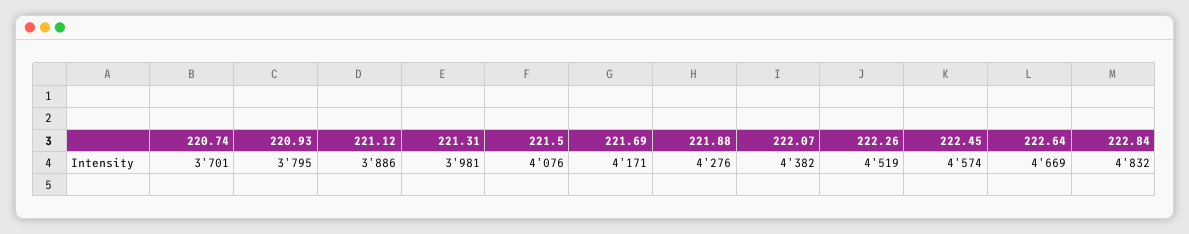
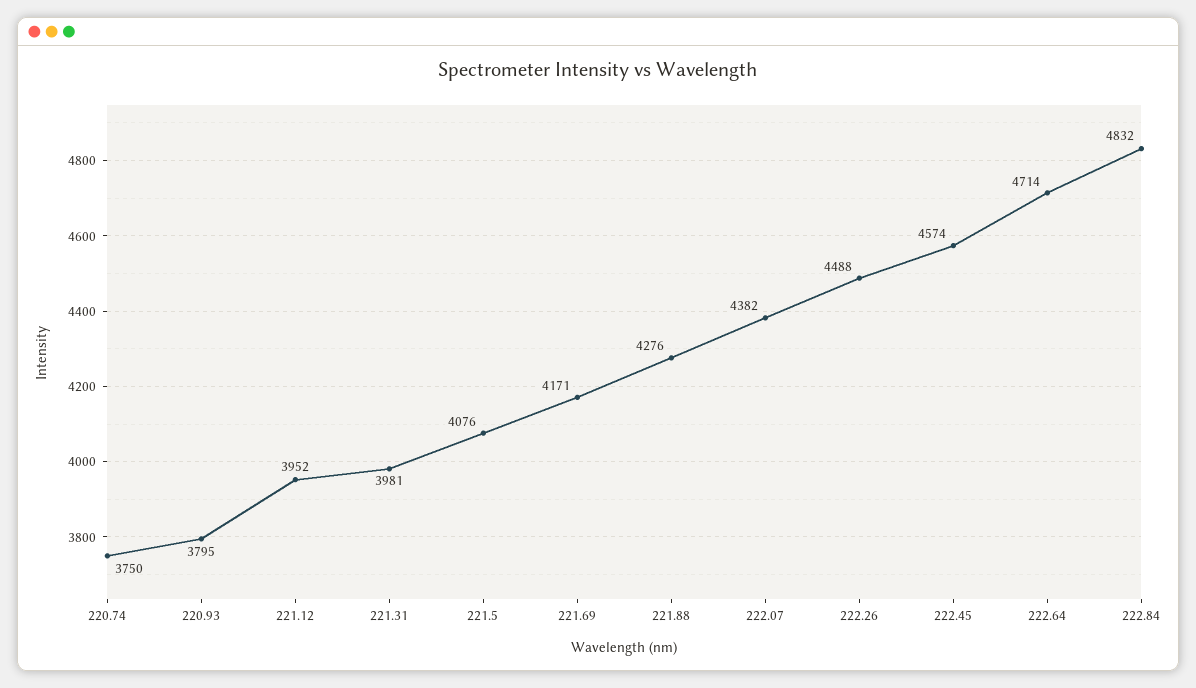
220.74: 3701 -> 3750
221.12: 3886 -> 3952
222.26: 4519 -> 4488
222.64: 4669 -> 4714

